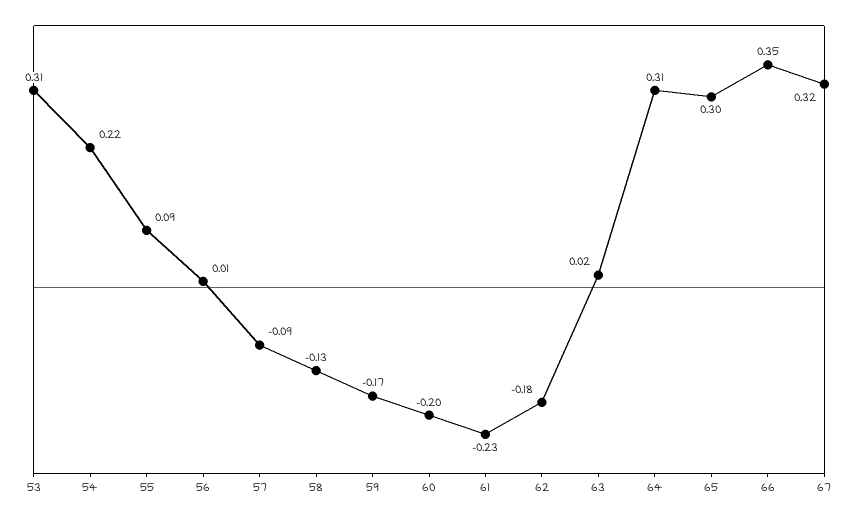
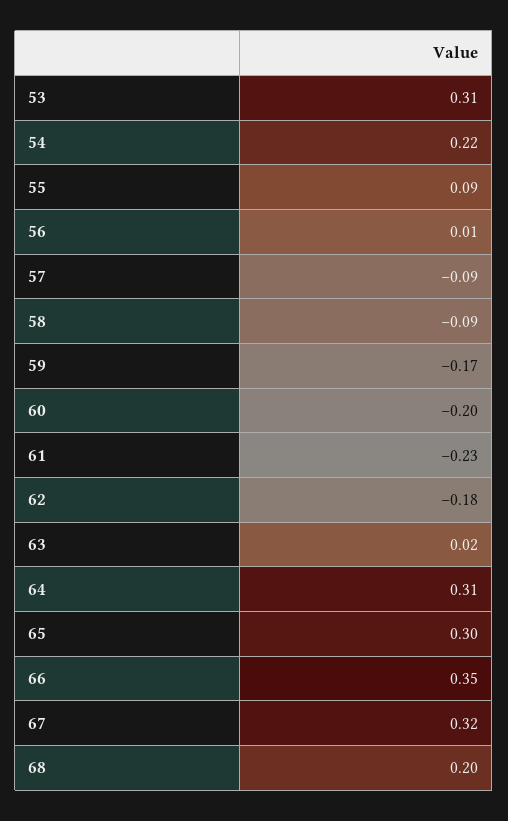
58: -0.13 -> -0.09
68: none -> 0.2

